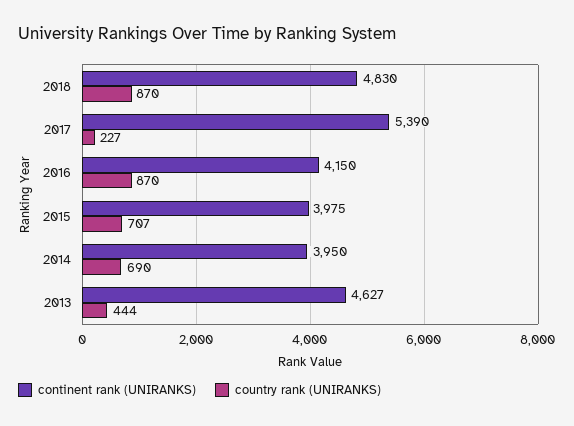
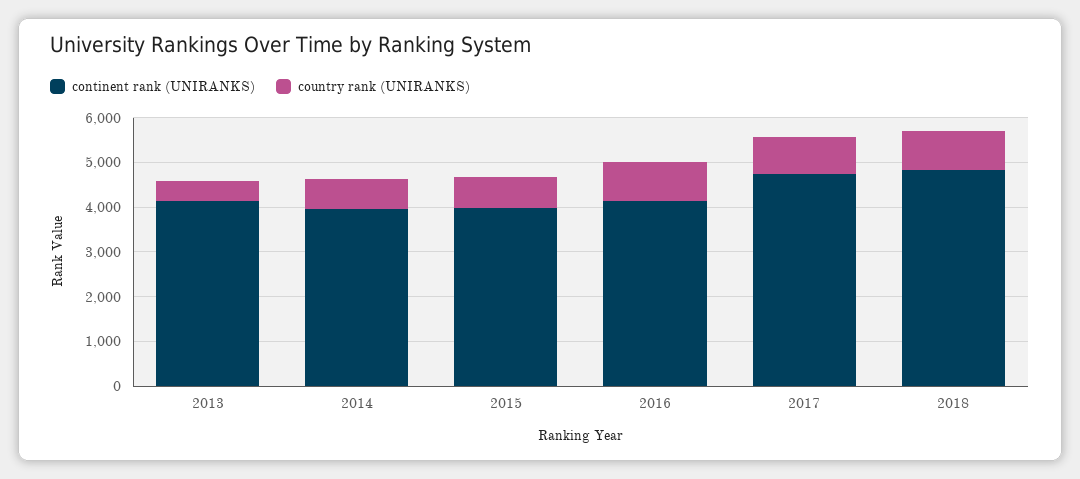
continent rank (UNIRANKS), 2017: 5390 -> 4800
country rank (UNIRANKS), 2017: 227 -> 800
continent rank (UNIRANKS), 2013: 4627 -> 4200

